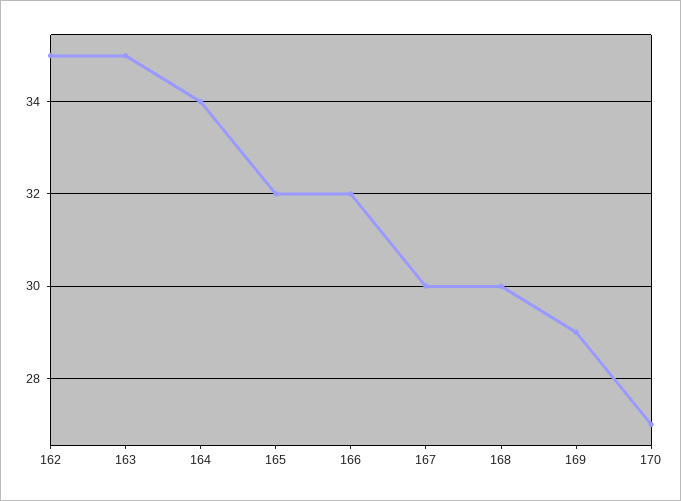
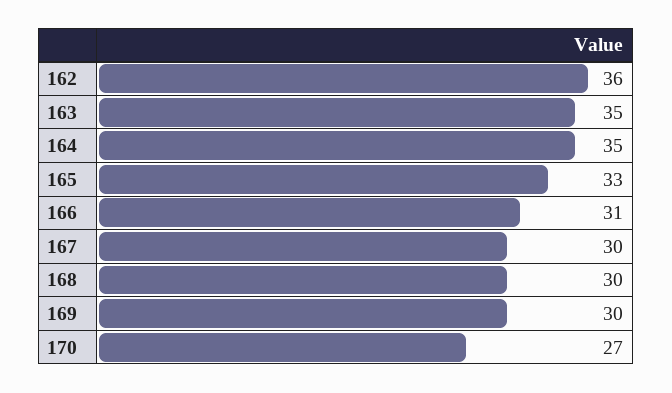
162: 35 -> 36
164: 34 -> 35
165: 32 -> 33
166: 32 -> 31
169: 29 -> 30

